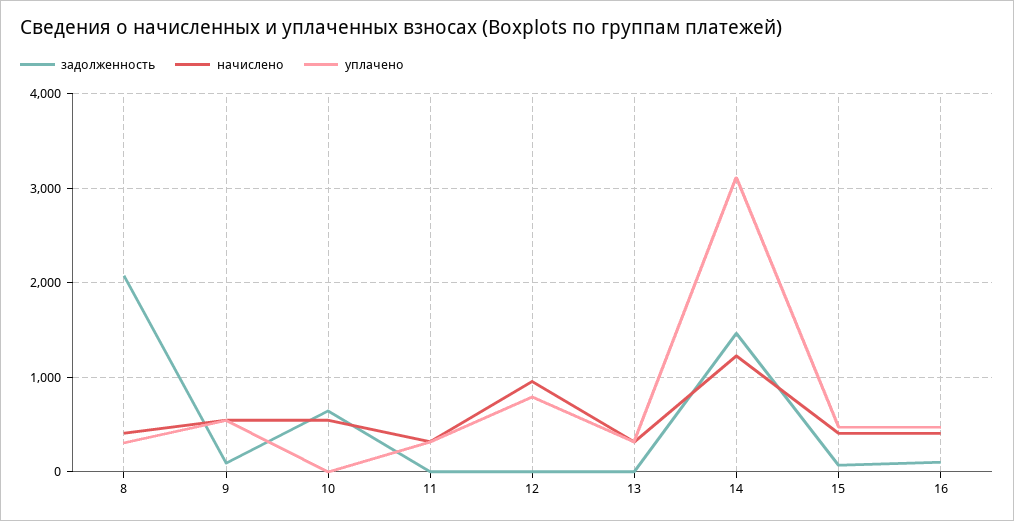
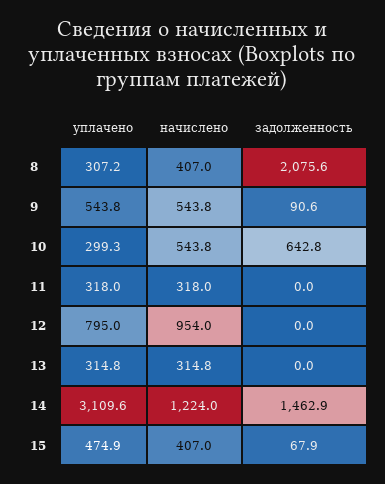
уплачено, 10: 0 -> 299.3
задолженность, 16: 100 -> none
начислено, 16: 400 -> none
уплачено, 16: 500 -> none

